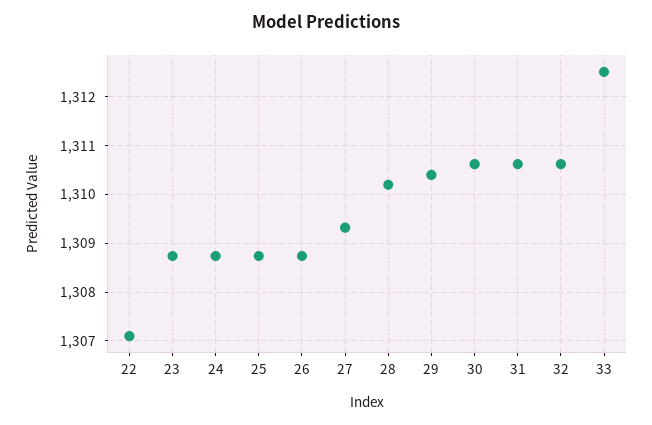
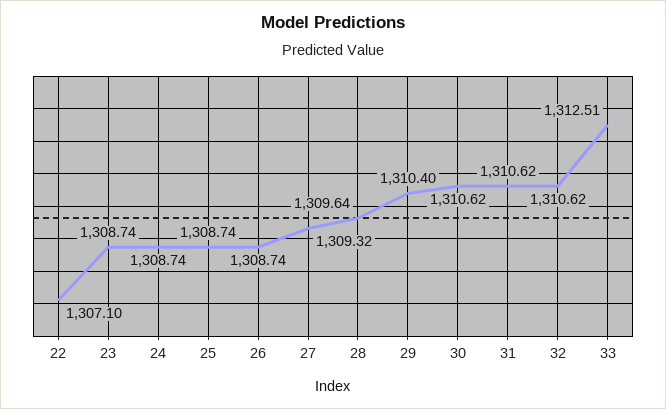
28: 1310.2 -> 1309.64

